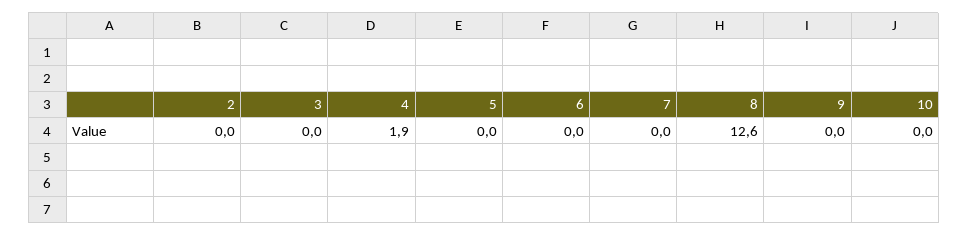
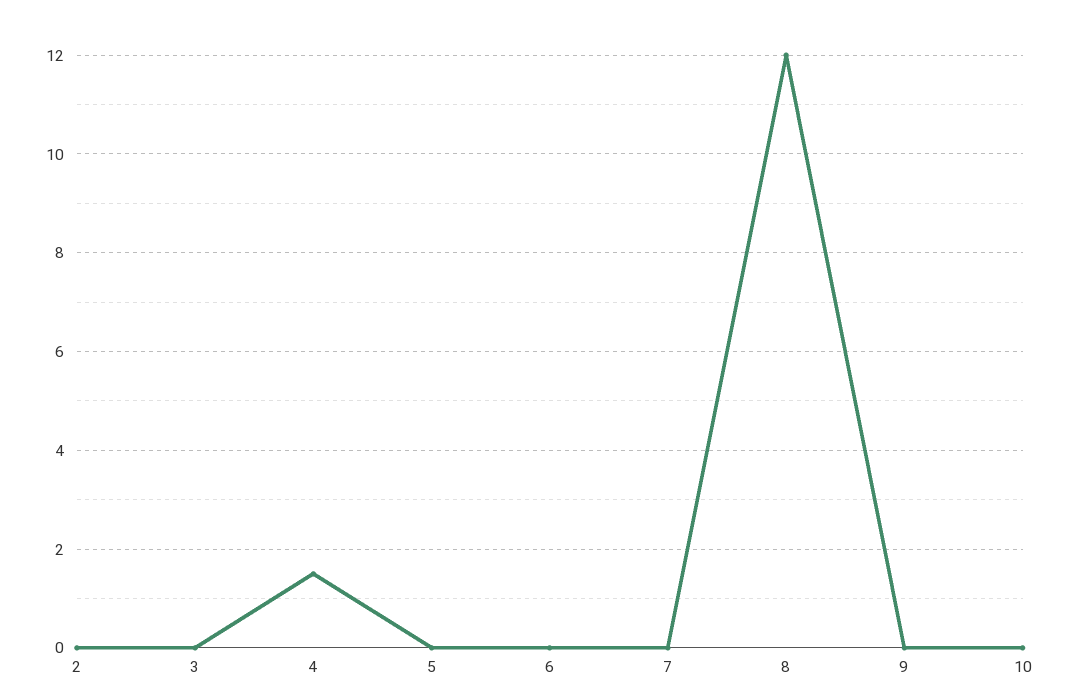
4: 1.9 -> 1.5
8: 12.6 -> 12

